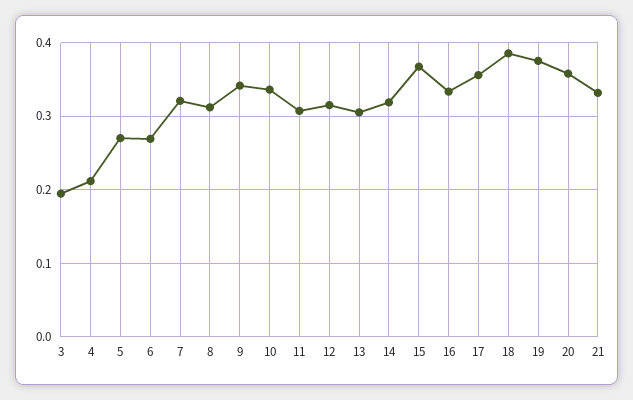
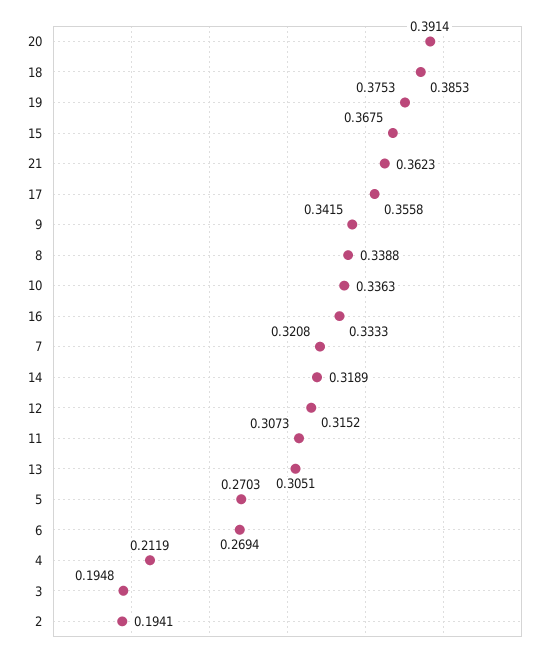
8: 0.31 -> 0.3388
20: 0.36 -> 0.3914
21: 0.33 -> 0.3623
2: none -> 0.1941

